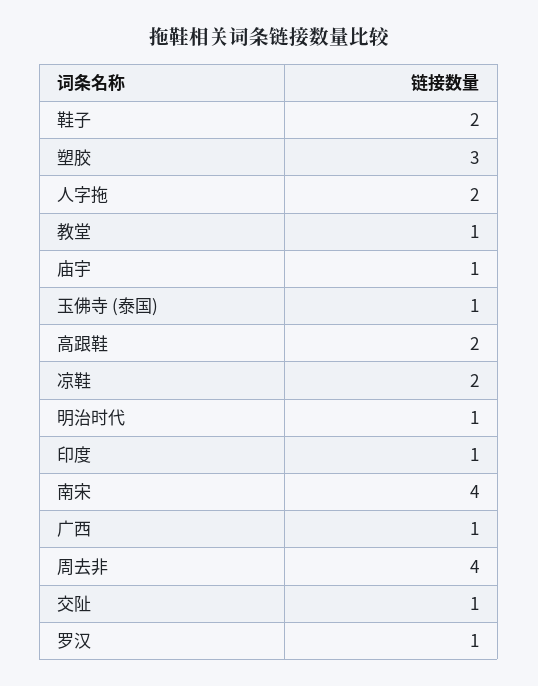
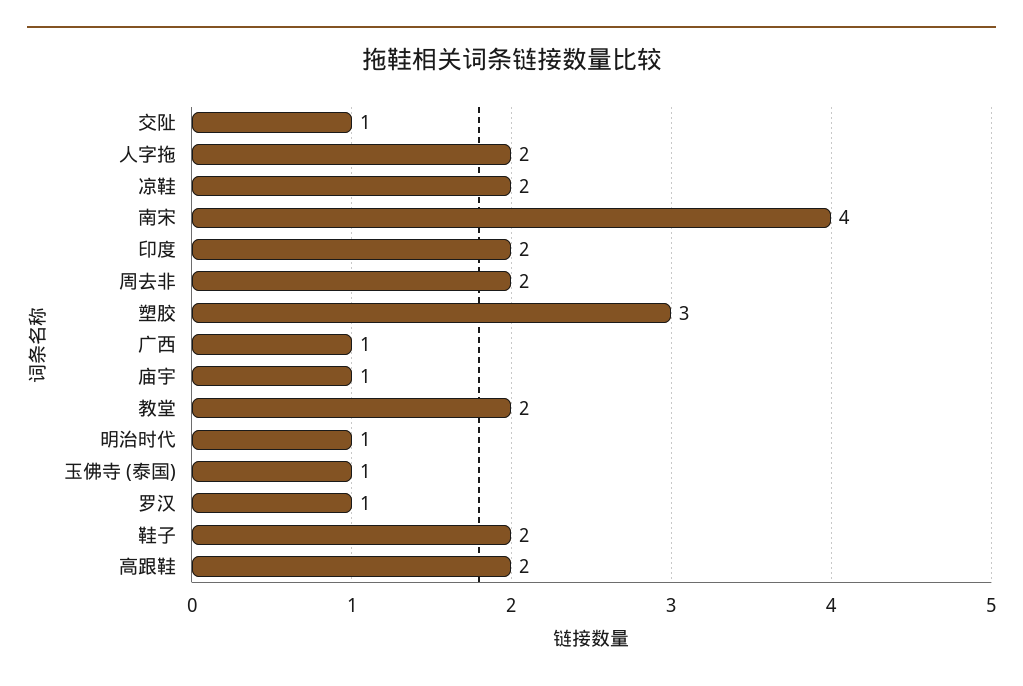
教堂: 1 -> 2
印度: 1 -> 2
周去非: 4 -> 2

